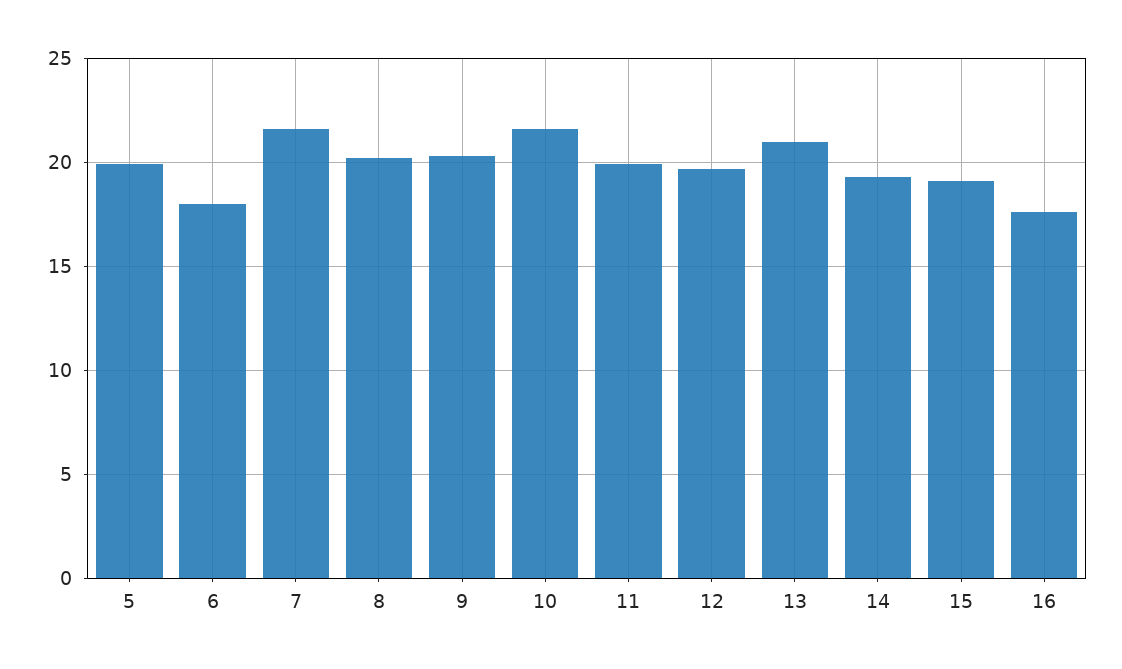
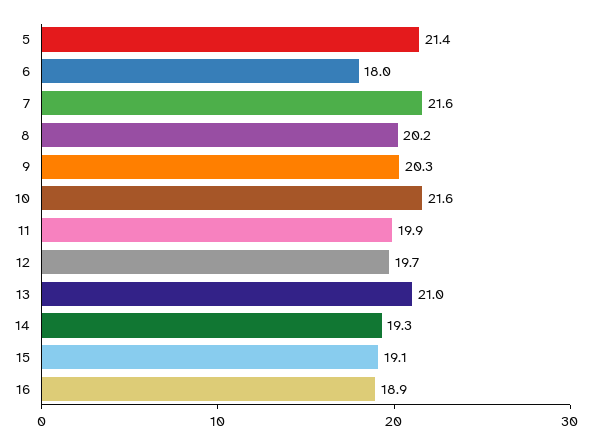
5: 20 -> 21.4
16: 17.5 -> 18.9

